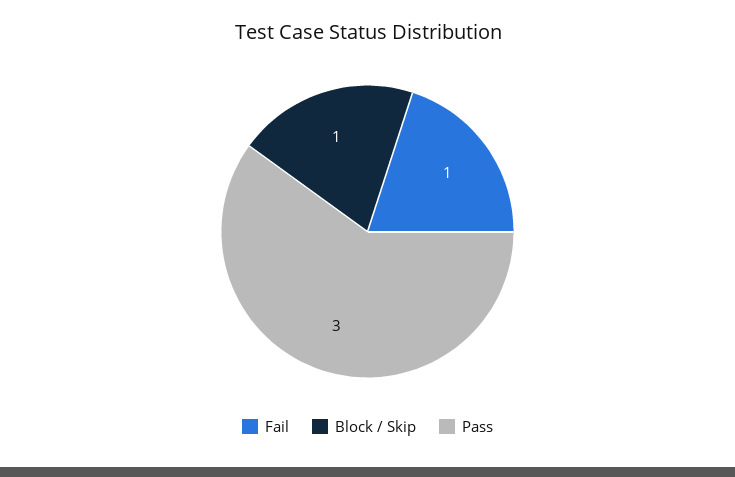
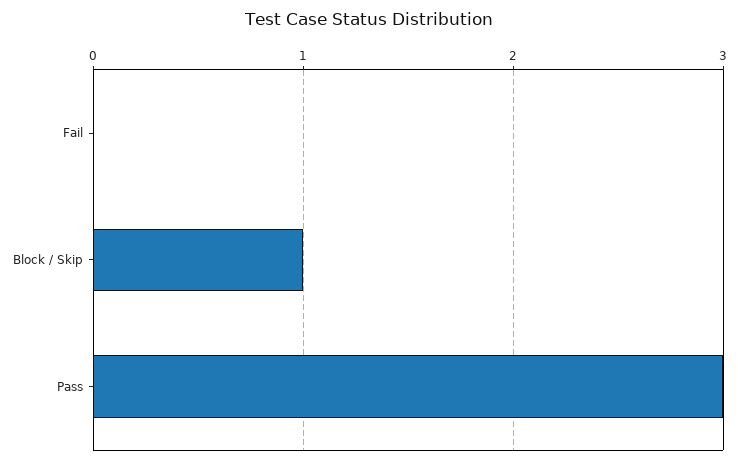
Fail: 1 -> 0

